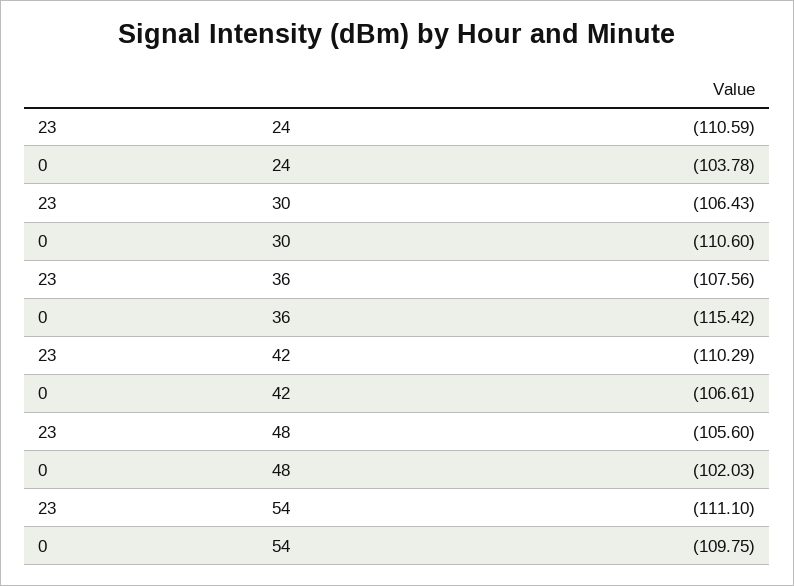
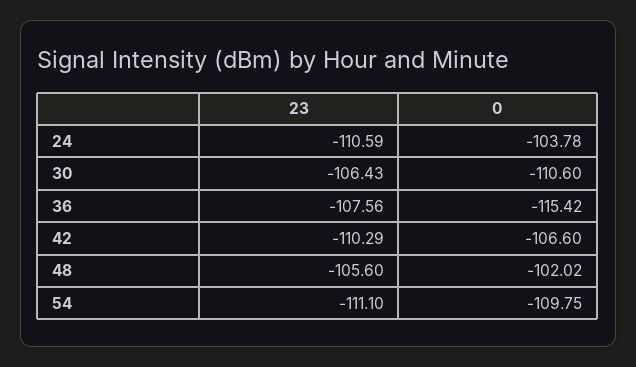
0, 42: -106.61 -> -106.6
0, 48: -102.03 -> -102.02

